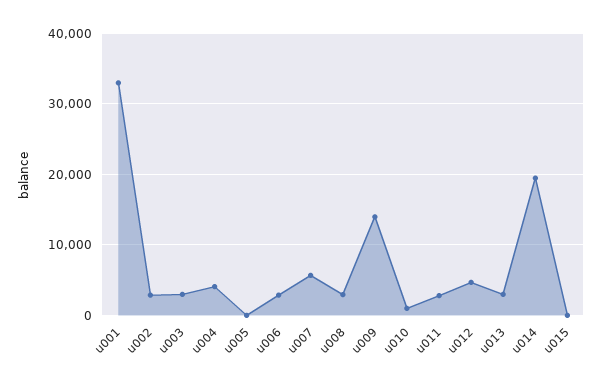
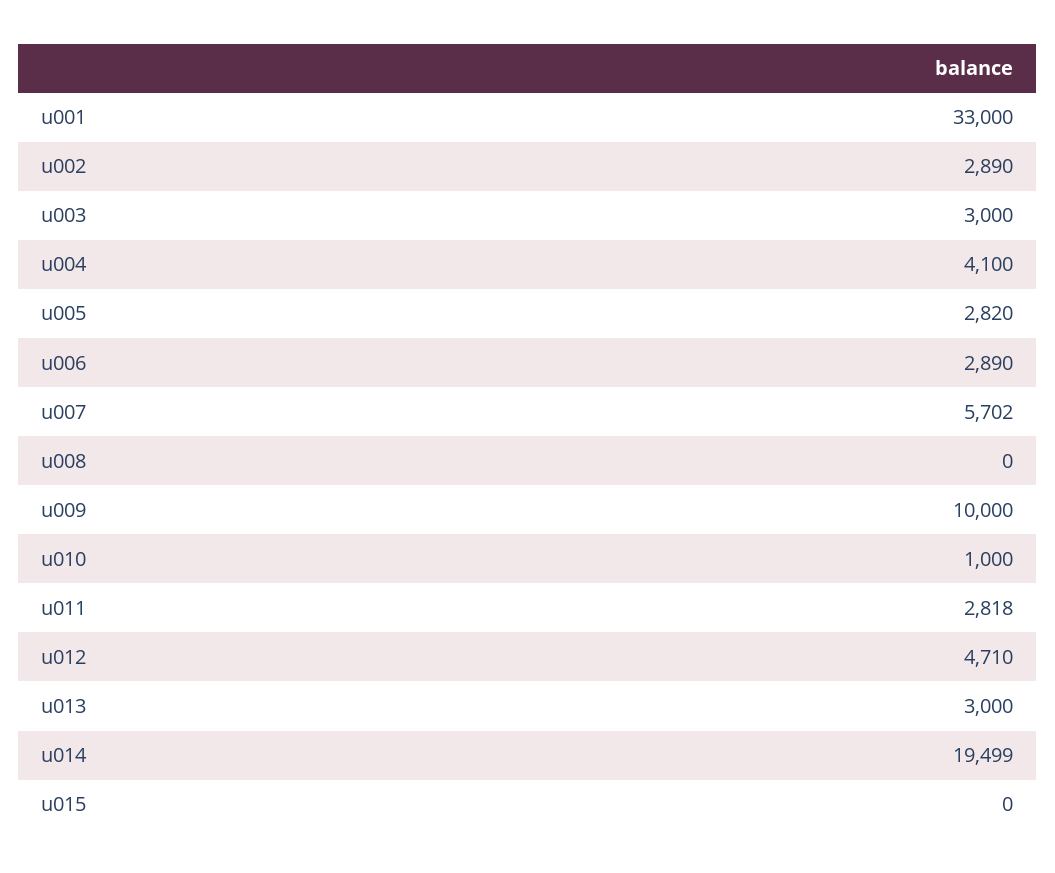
u005: 0 -> 2820
u008: 3000 -> 0
u009: 14000 -> 10000

